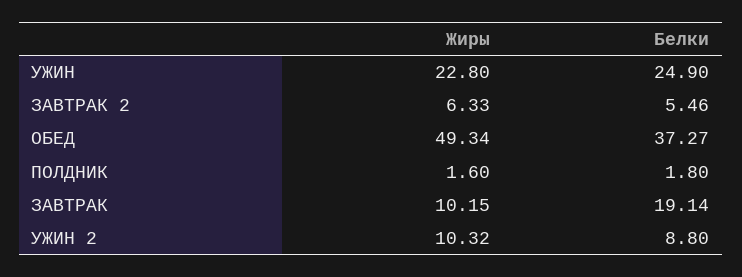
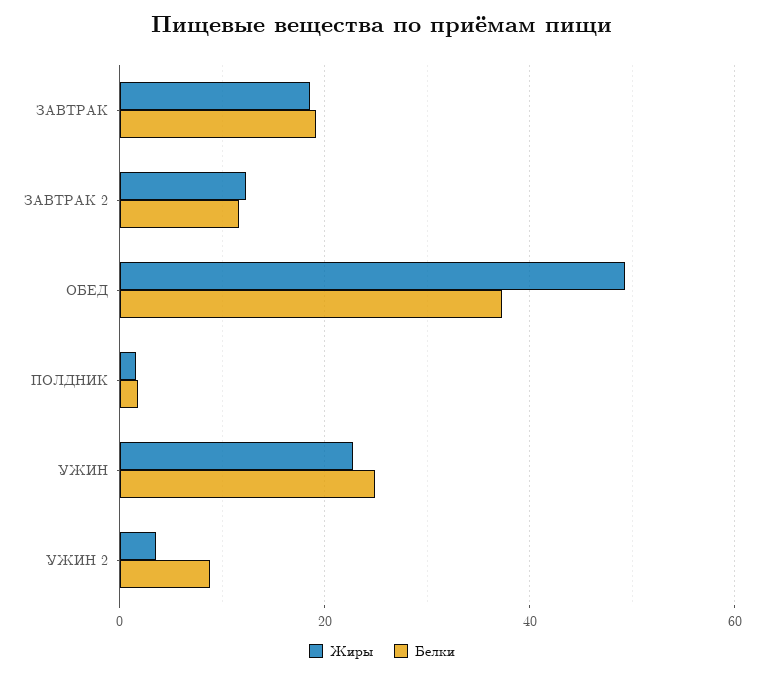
Жиры, ЗАВТРАК 2: 6.33 -> 12
Белки, ЗАВТРАК 2: 5.46 -> 12
Жиры, ЗАВТРАК: 10.15 -> 18
Жиры, УЖИН 2: 10.32 -> 4

